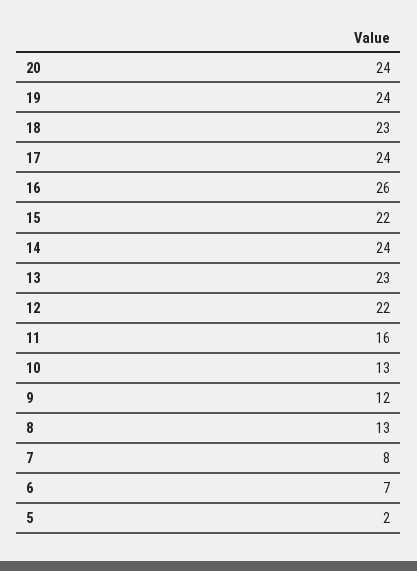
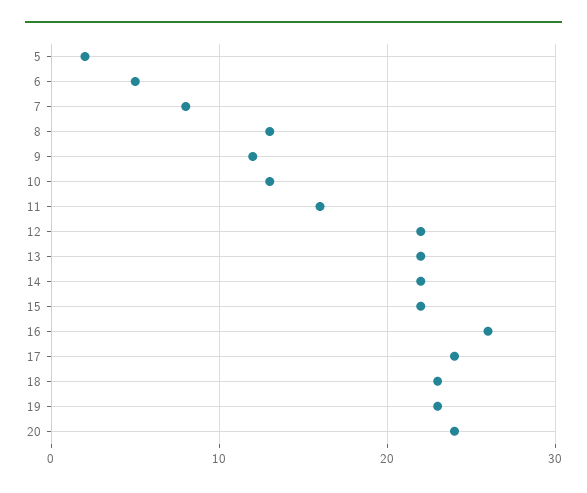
19: 24 -> 23
14: 24 -> 22
13: 23 -> 22
6: 7 -> 5

